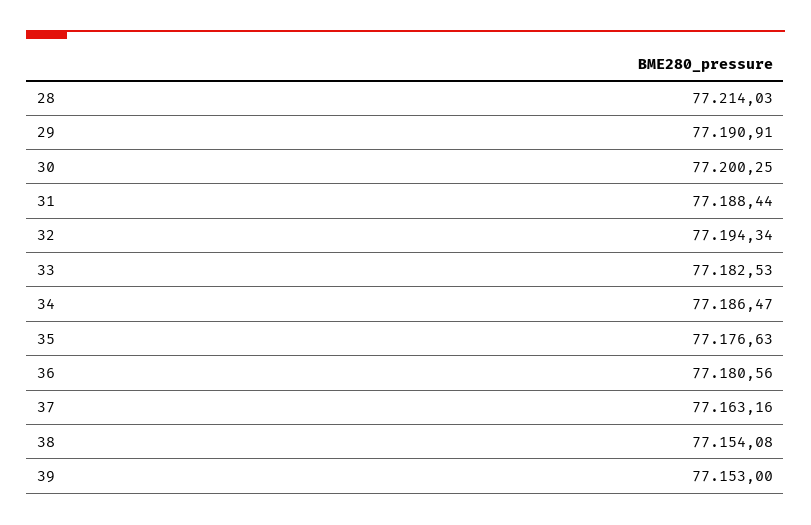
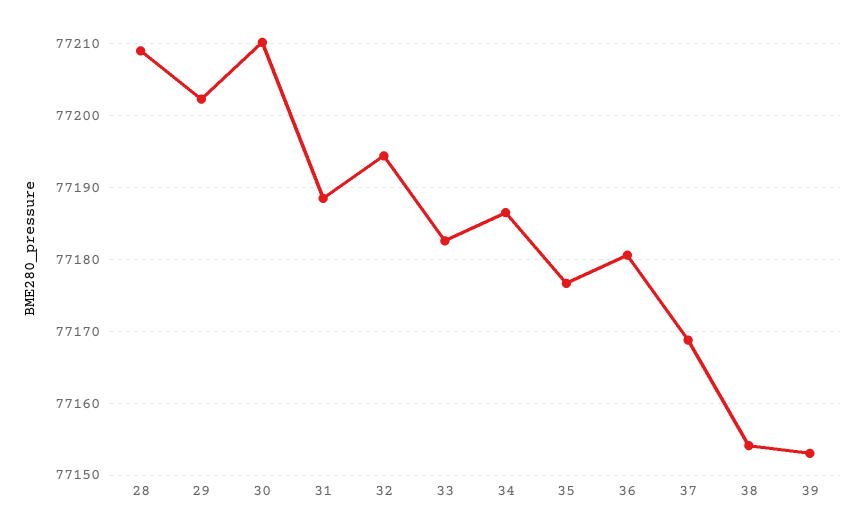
28: 77214.03 -> 77209
29: 77190.91 -> 77202
30: 77200.25 -> 77210
37: 77163.16 -> 77169

